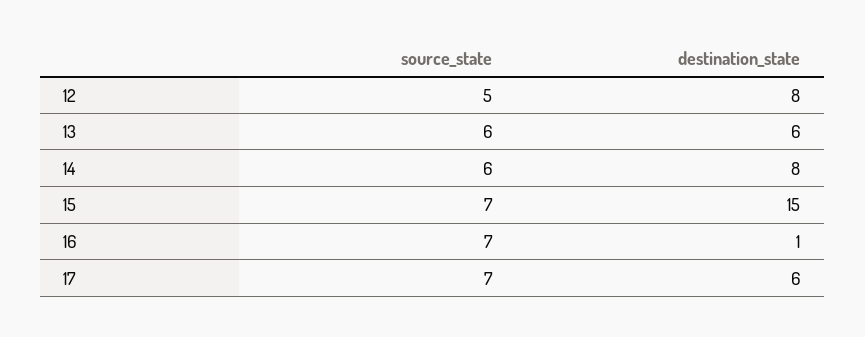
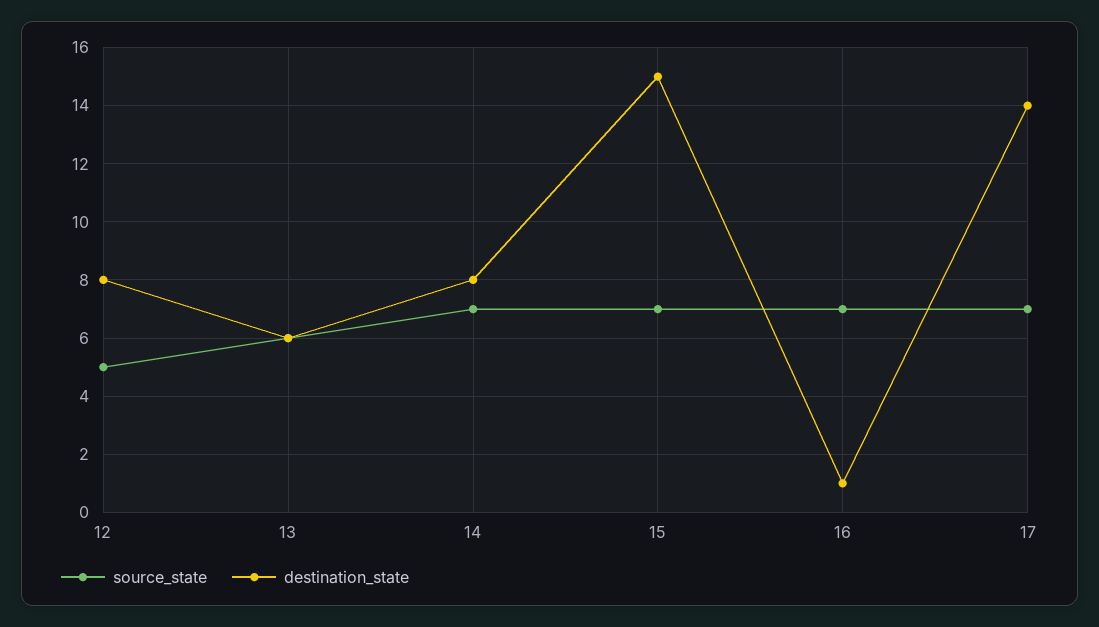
source_state, 14: 6 -> 7
destination_state, 17: 6 -> 14

